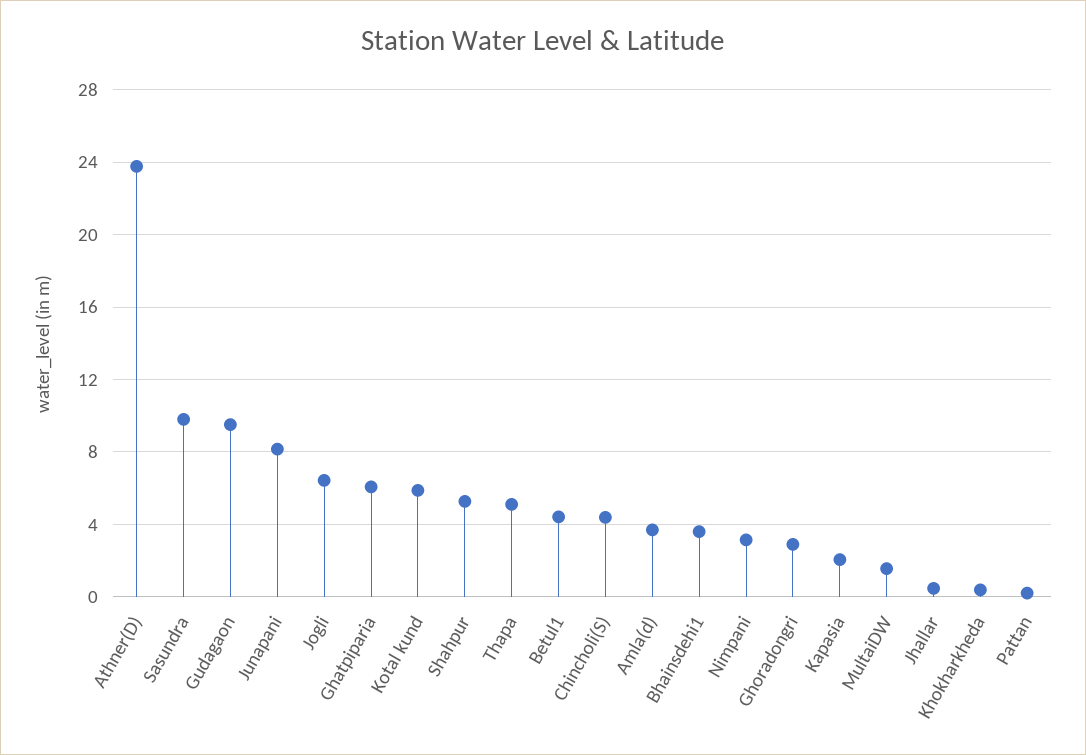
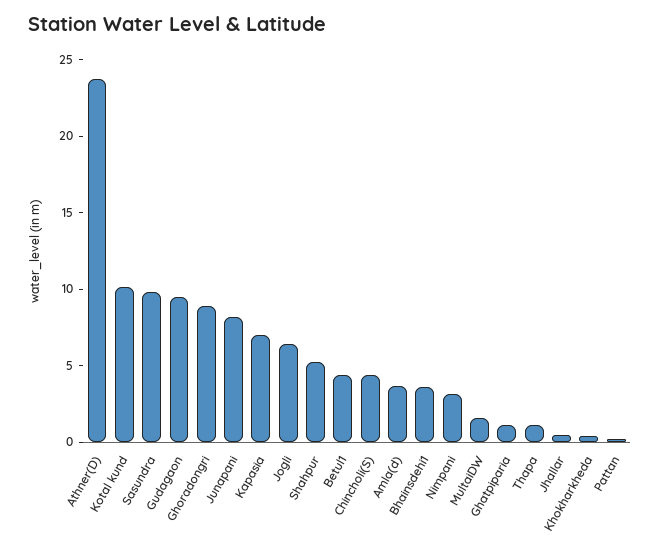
Ghatpiparia: 6 -> 1
Kotal kund: 6 -> 10
Thapa: 5 -> 1
Ghoradongri: 3 -> 9
Kapasia: 2 -> 7

